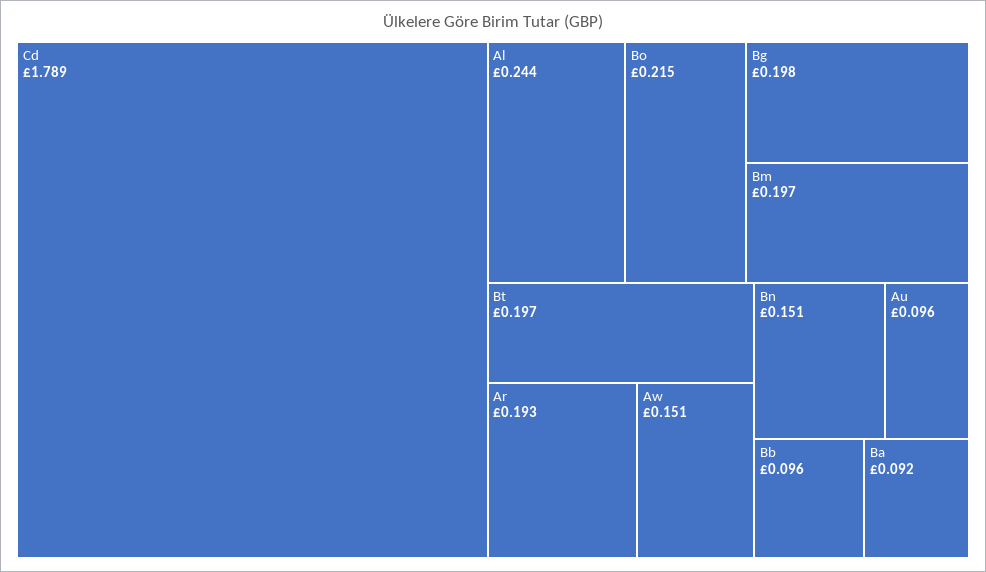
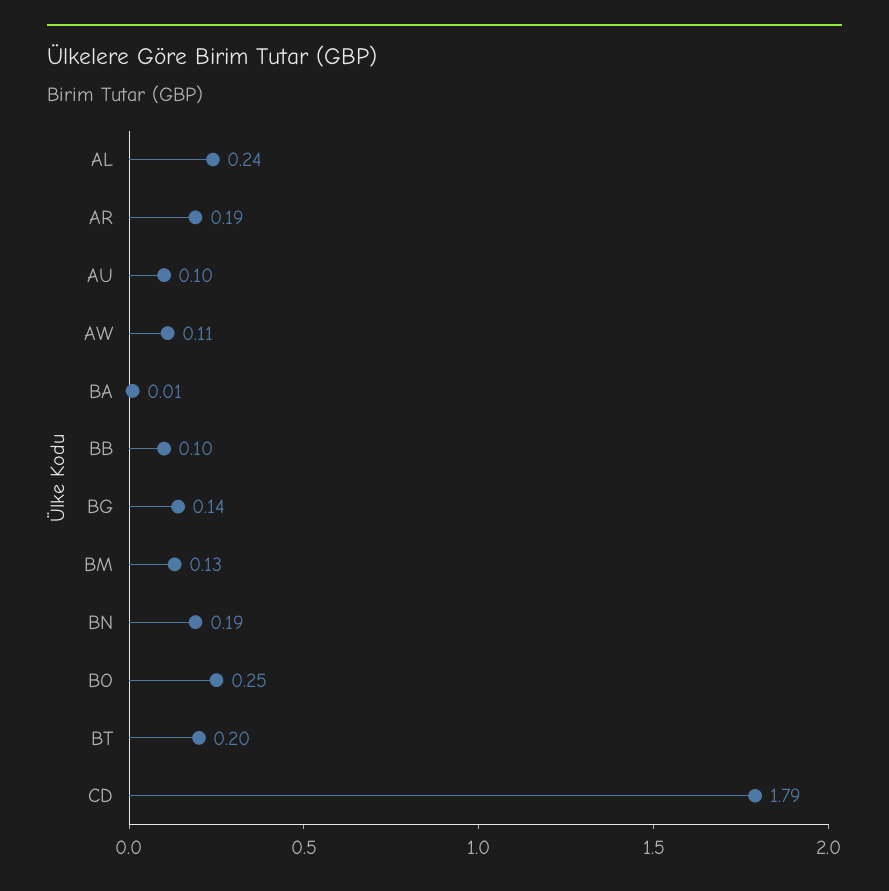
Bo: 0.215 -> 0.25
Bg: 0.198 -> 0.14
Bm: 0.197 -> 0.13
Aw: 0.151 -> 0.11
Bn: 0.151 -> 0.19
Ba: 0.092 -> 0.01

